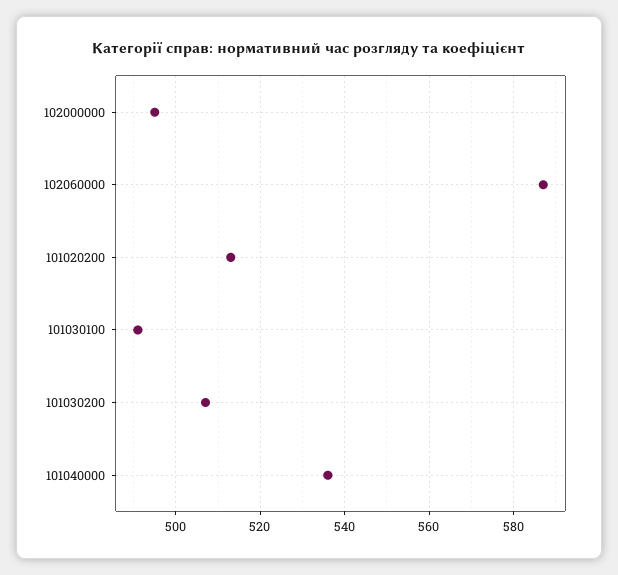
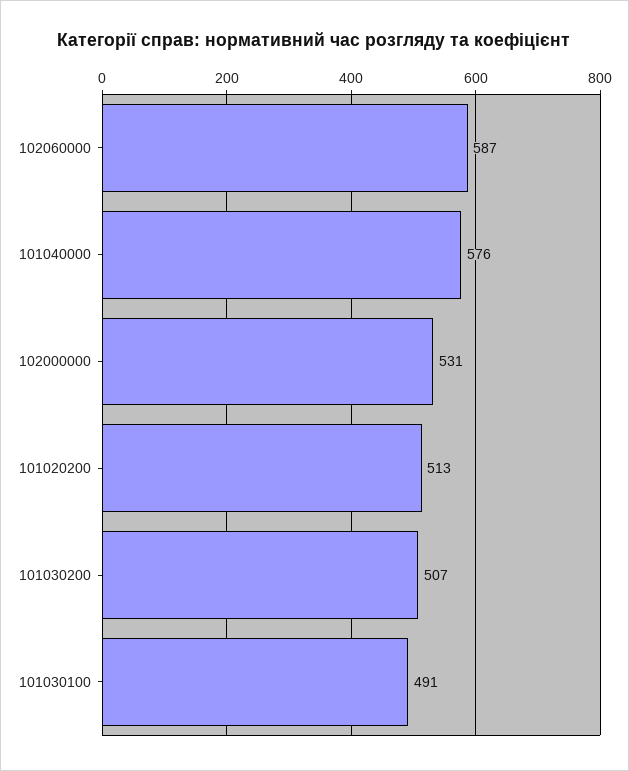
102000000: 495 -> 531
101040000: 535 -> 576

